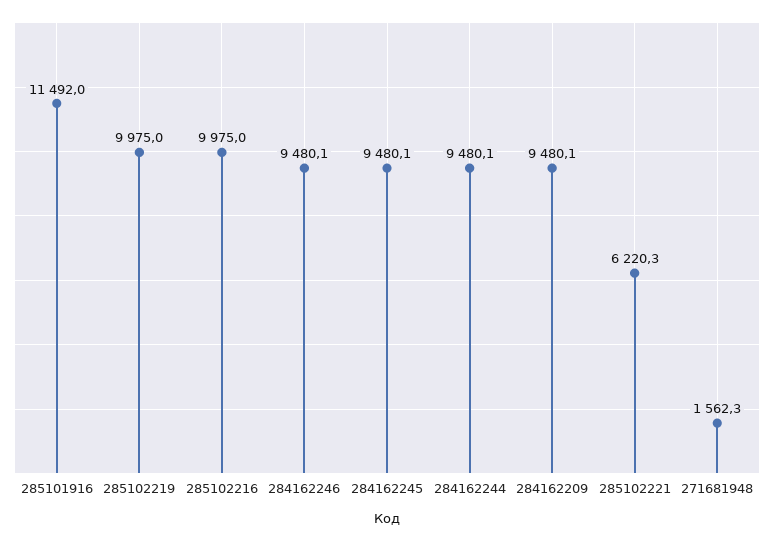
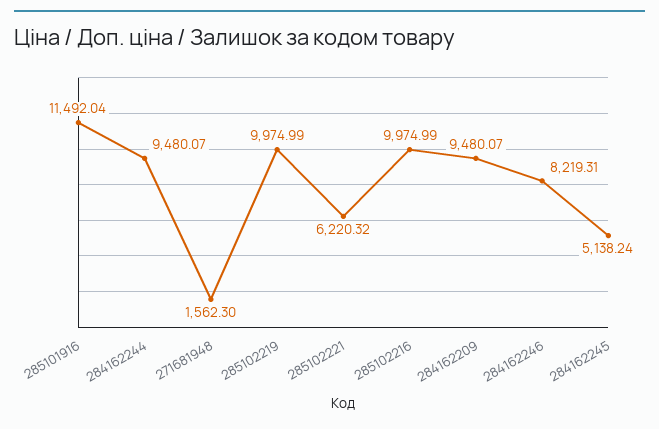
284162246: 9480.1 -> 8219.31
284162245: 9480.1 -> 5138.24

